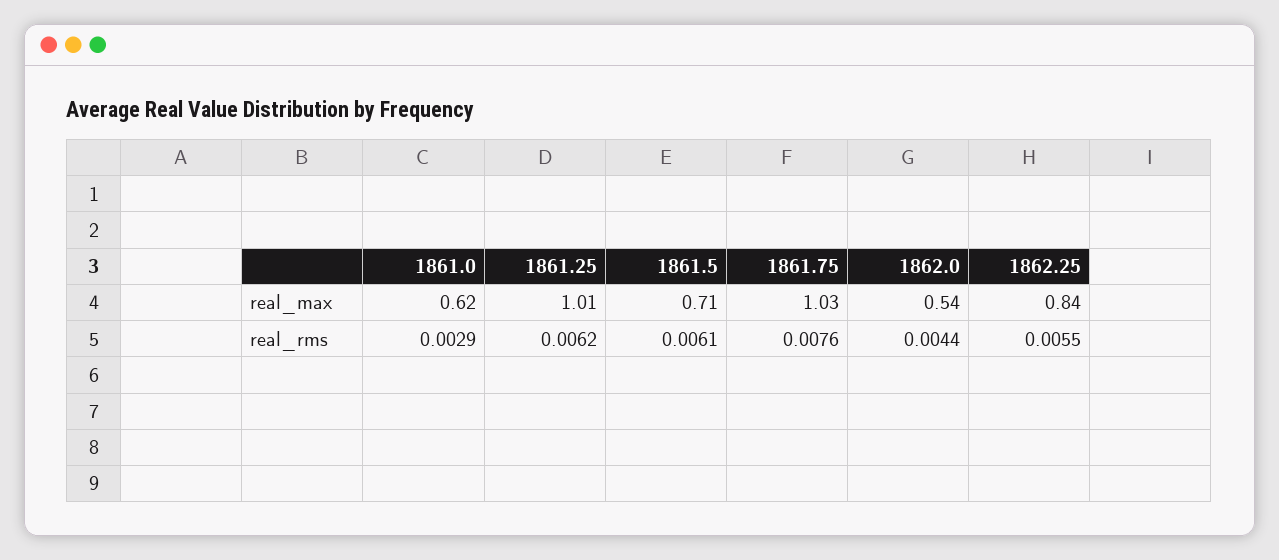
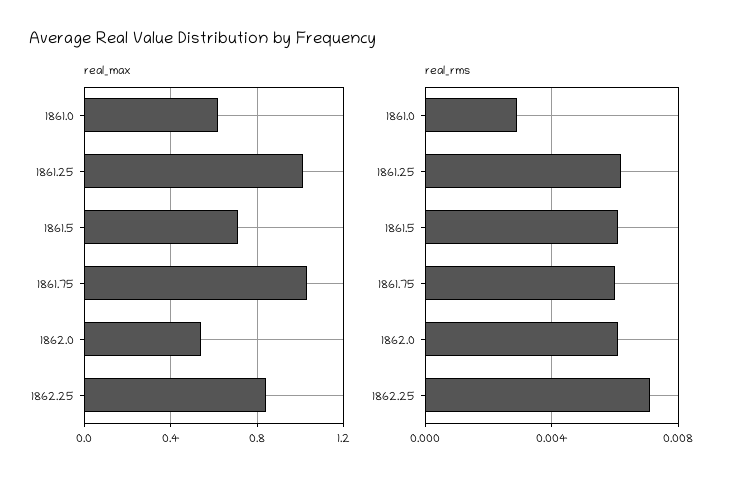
real_rms, 1861.75: 0.0076 -> 0.006
real_rms, 1862.0: 0.0044 -> 0.006
real_rms, 1862.25: 0.0055 -> 0.007

